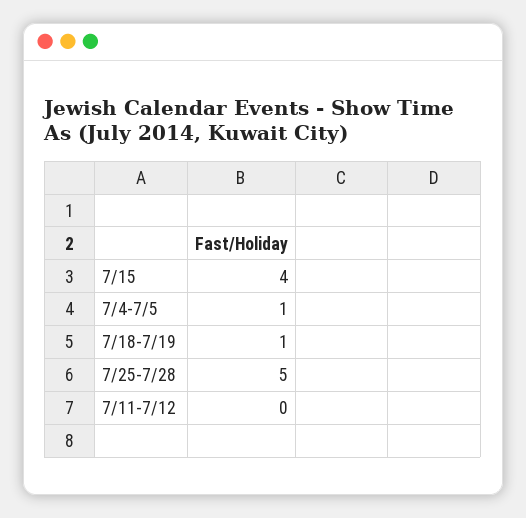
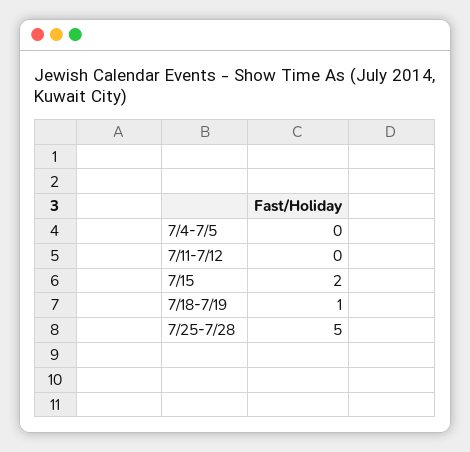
7/15: 4 -> 2
7/4-7/5: 1 -> 0

